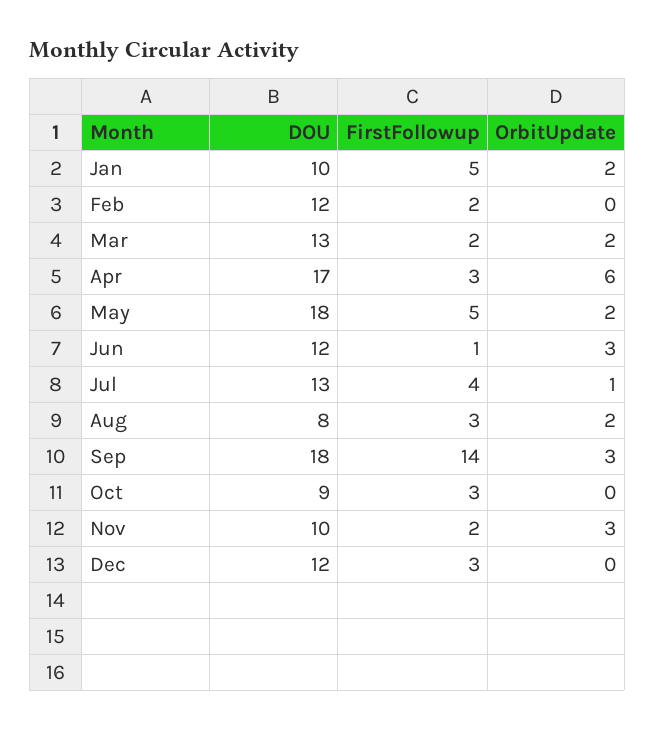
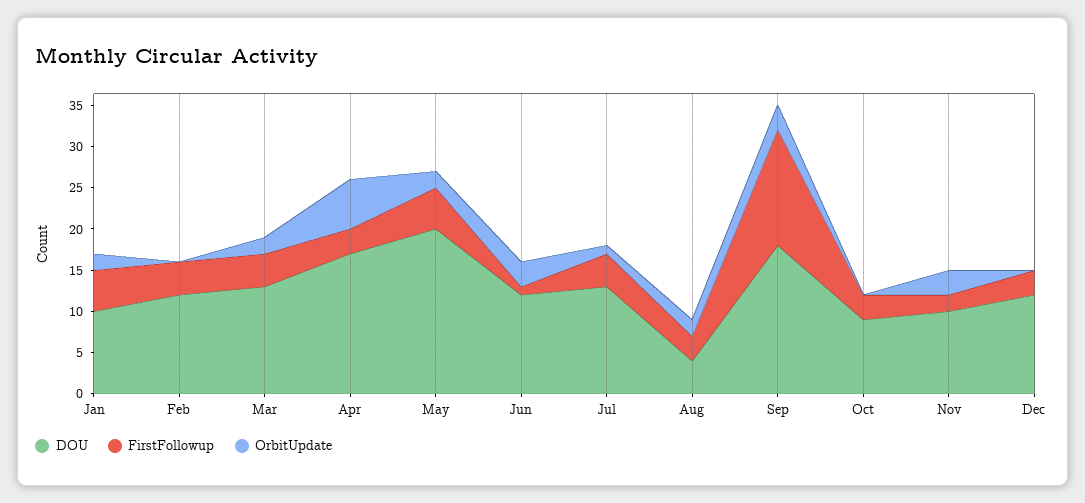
FirstFollowup, Feb: 2 -> 4
FirstFollowup, Mar: 2 -> 4
DOU, May: 18 -> 20
DOU, Aug: 8 -> 4

